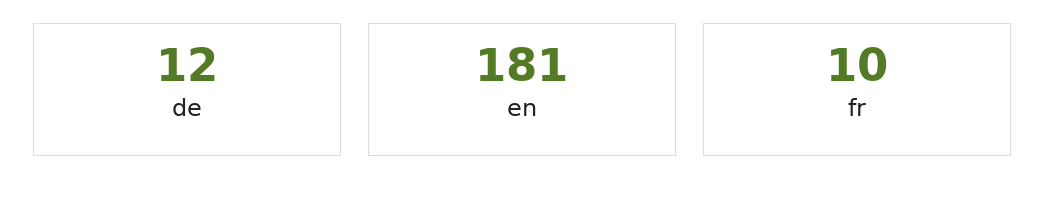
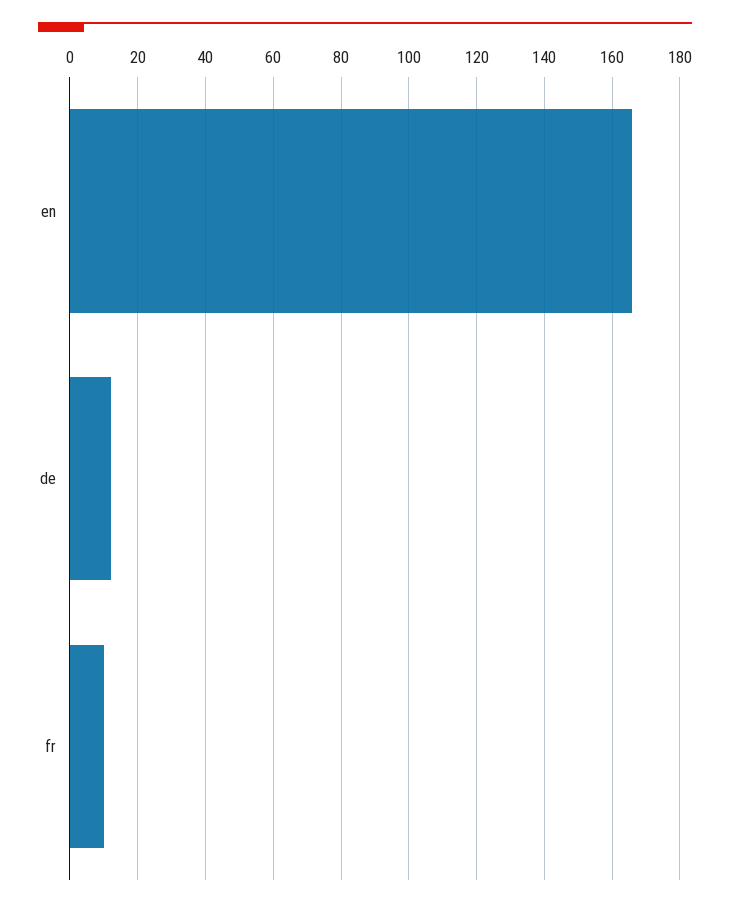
en: 181 -> 165

